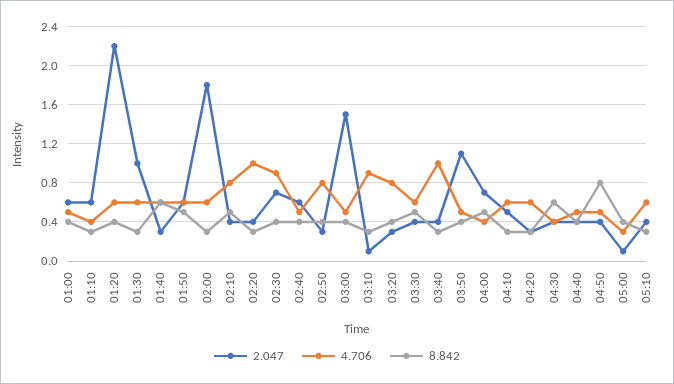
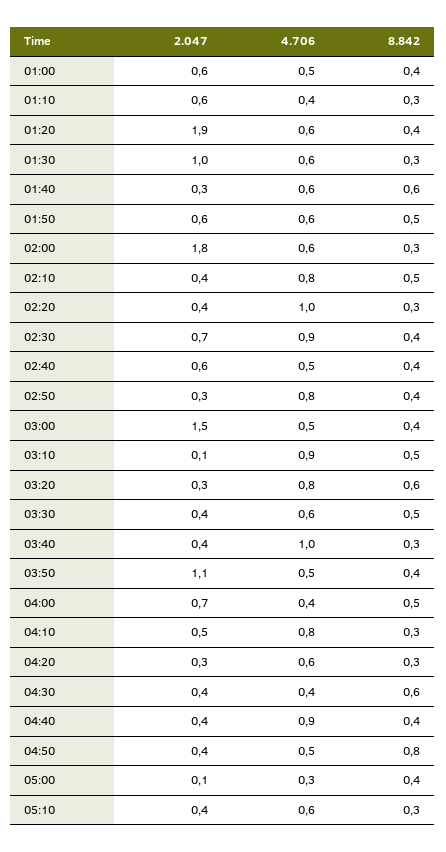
2.047, 01:20: 2.2 -> 1.9
8.842, 03:10: 0.3 -> 0.5
8.842, 03:20: 0.4 -> 0.6
4.706, 04:10: 0.6 -> 0.8
4.706, 04:40: 0.5 -> 0.9

